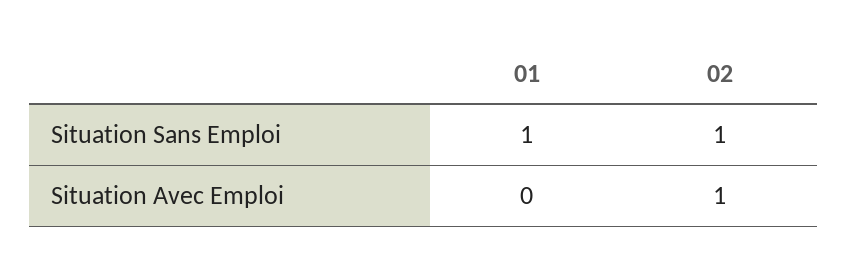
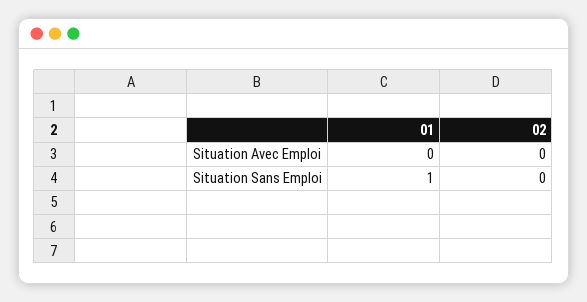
02, Situation Sans Emploi: 1 -> 0
02, Situation Avec Emploi: 1 -> 0

